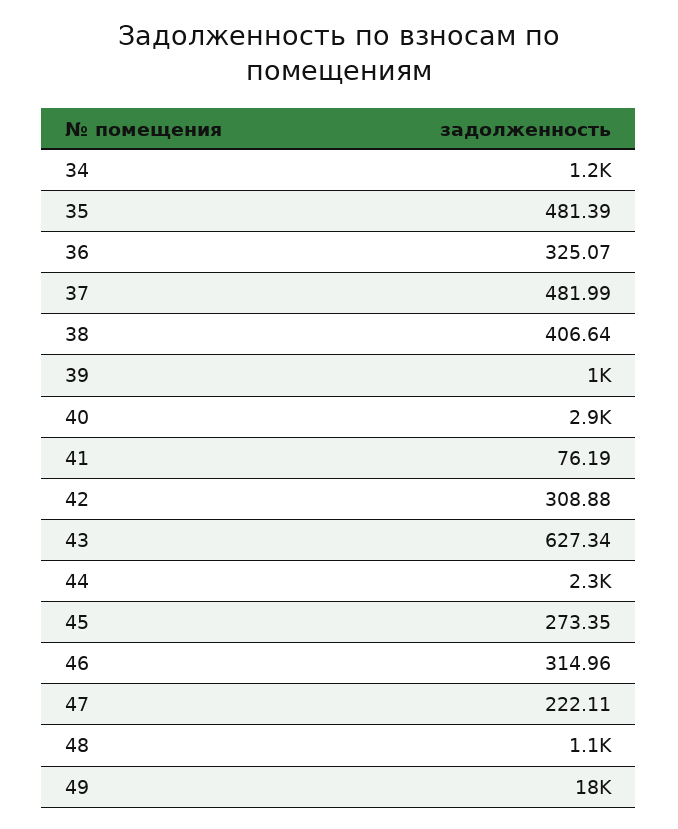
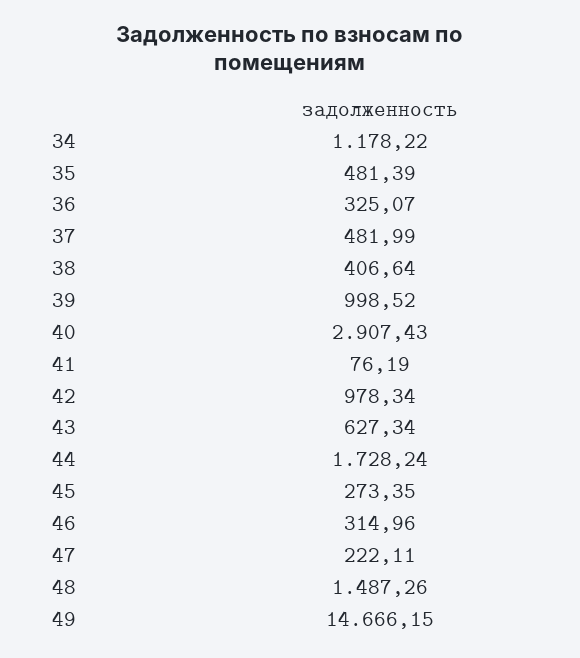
42: 308.88 -> 978.34
44: 2300 -> 1728.24
48: 1100 -> 1487.26
49: 18000 -> 14666.15

